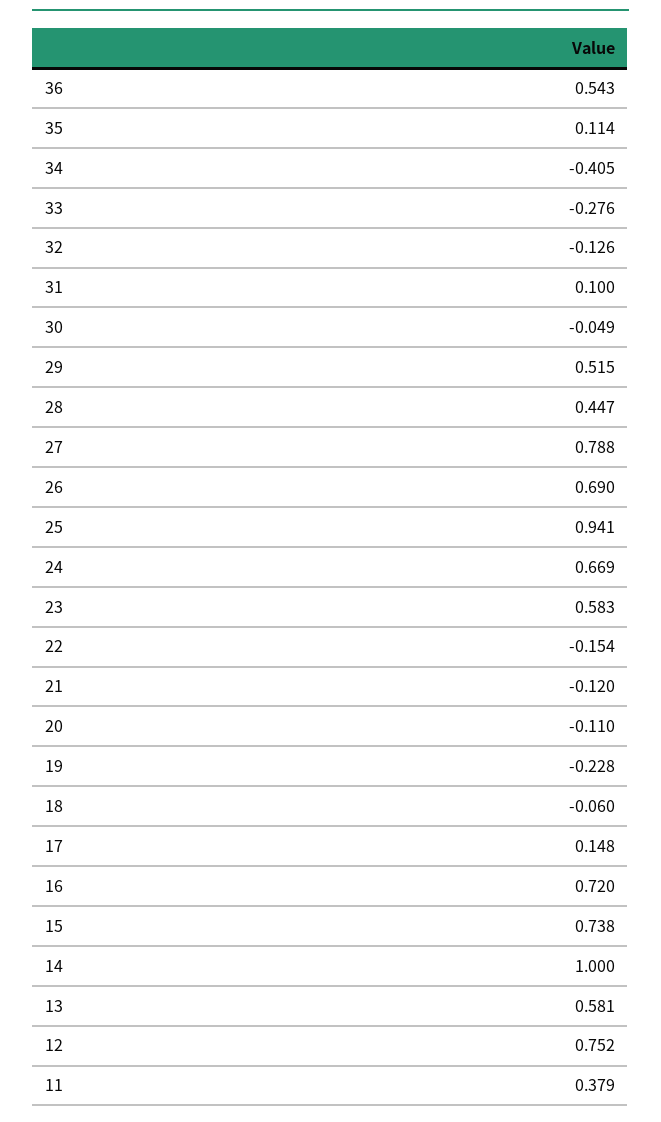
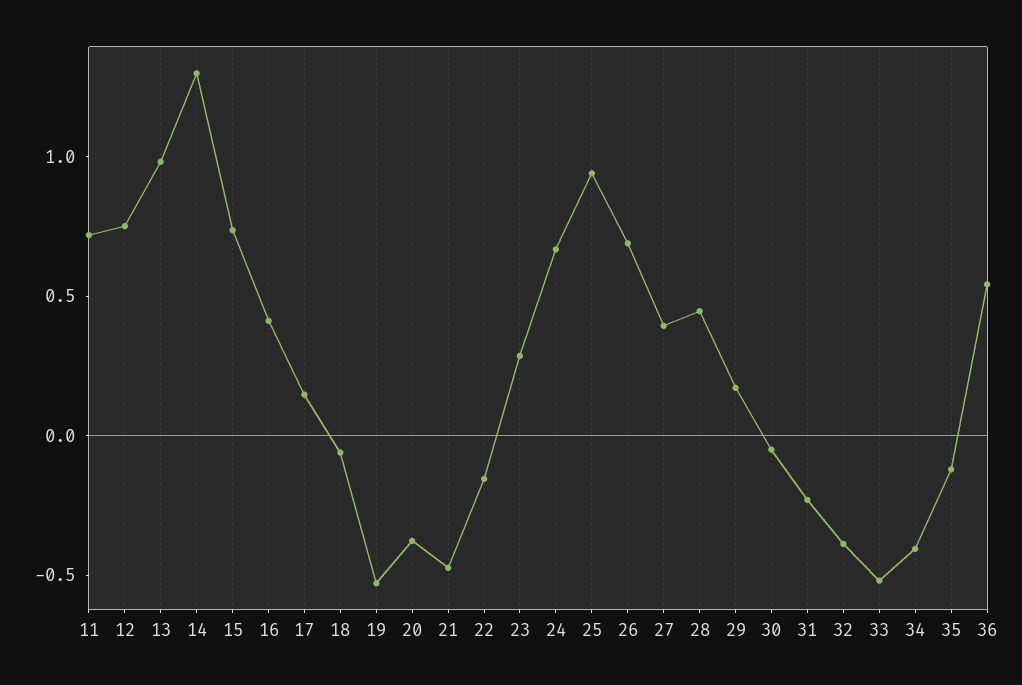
35: 0.114 -> -0.1
33: -0.276 -> -0.5
32: -0.126 -> -0.4
31: 0.1 -> -0.2
29: 0.515 -> 0.2
27: 0.788 -> 0.4
23: 0.583 -> 0.3
21: -0.12 -> -0.5
20: -0.11 -> -0.4
19: -0.228 -> -0.5
16: 0.72 -> 0.4
14: 1 -> 1.3
13: 0.581 -> 1
11: 0.379 -> 0.7

